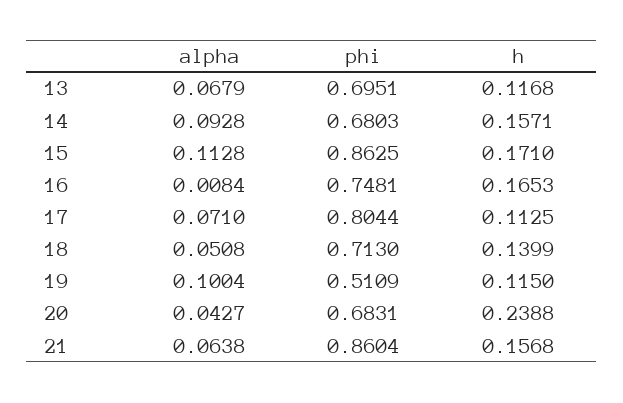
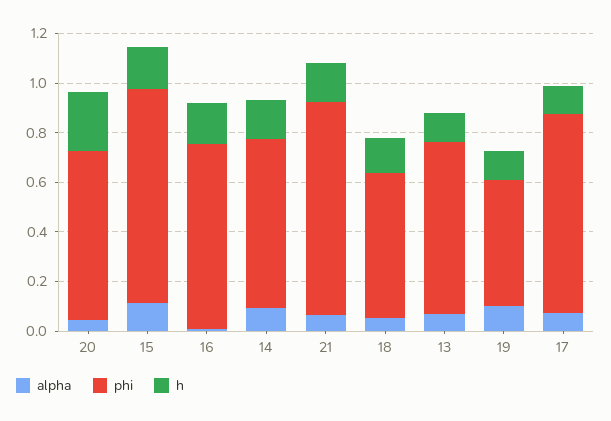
phi, 18: 0.713 -> 0.6

